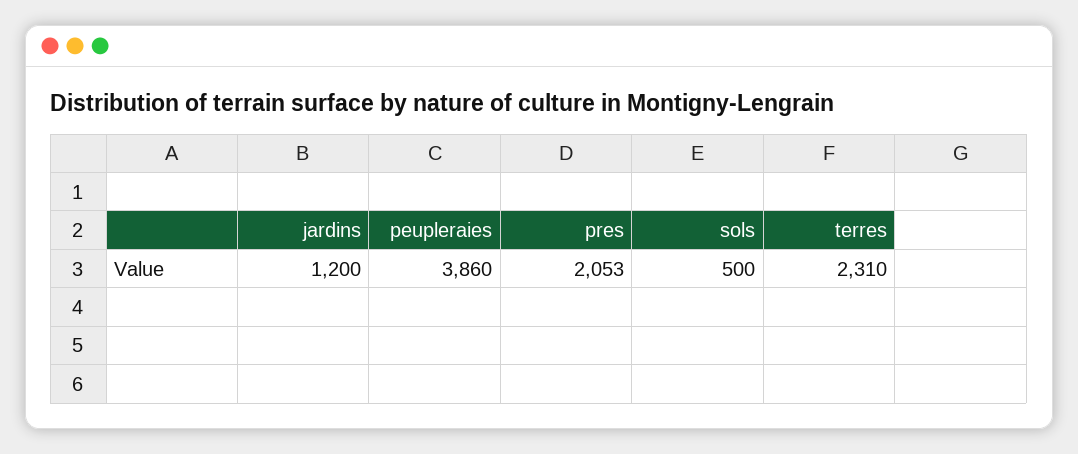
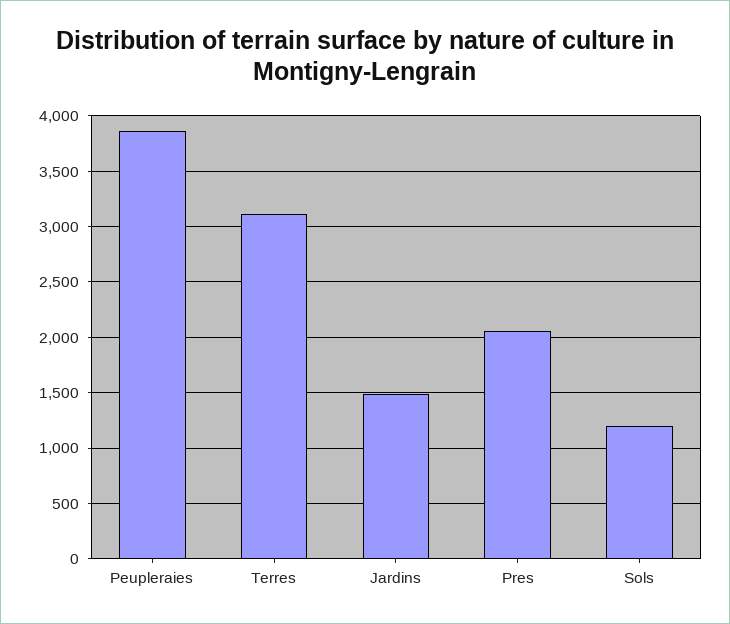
jardins: 1200 -> 1500
sols: 500 -> 1200
terres: 2310 -> 3100

